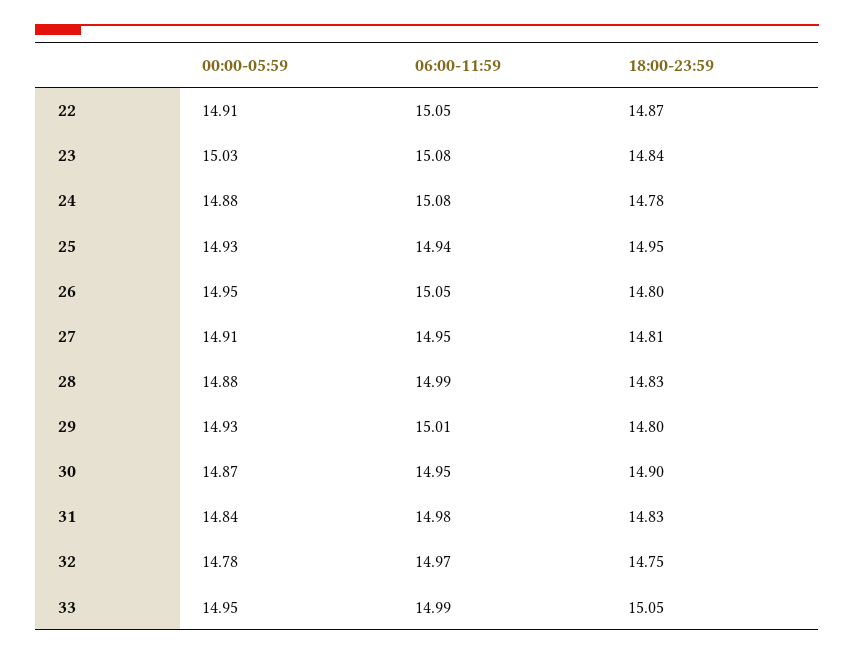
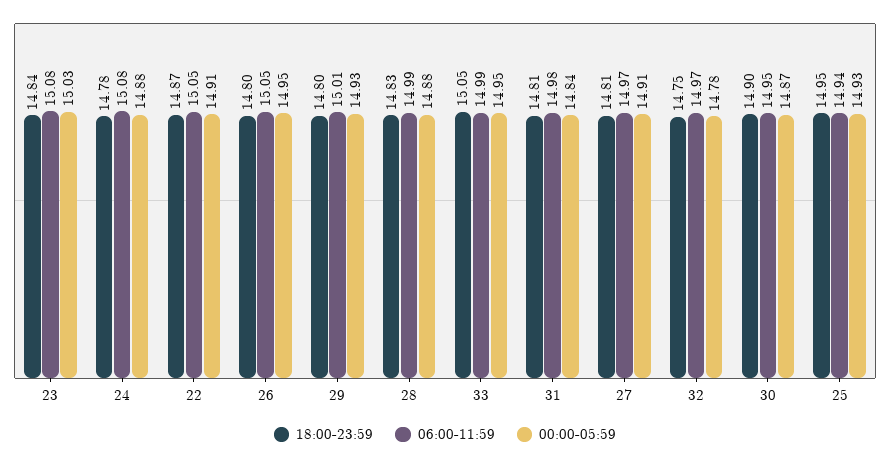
06:00-11:59, 27: 14.95 -> 14.97
18:00-23:59, 31: 14.83 -> 14.81

